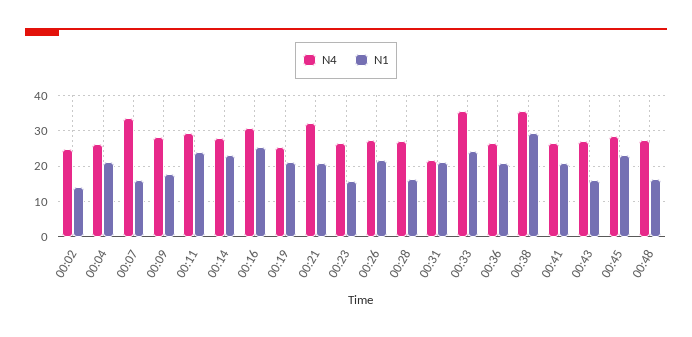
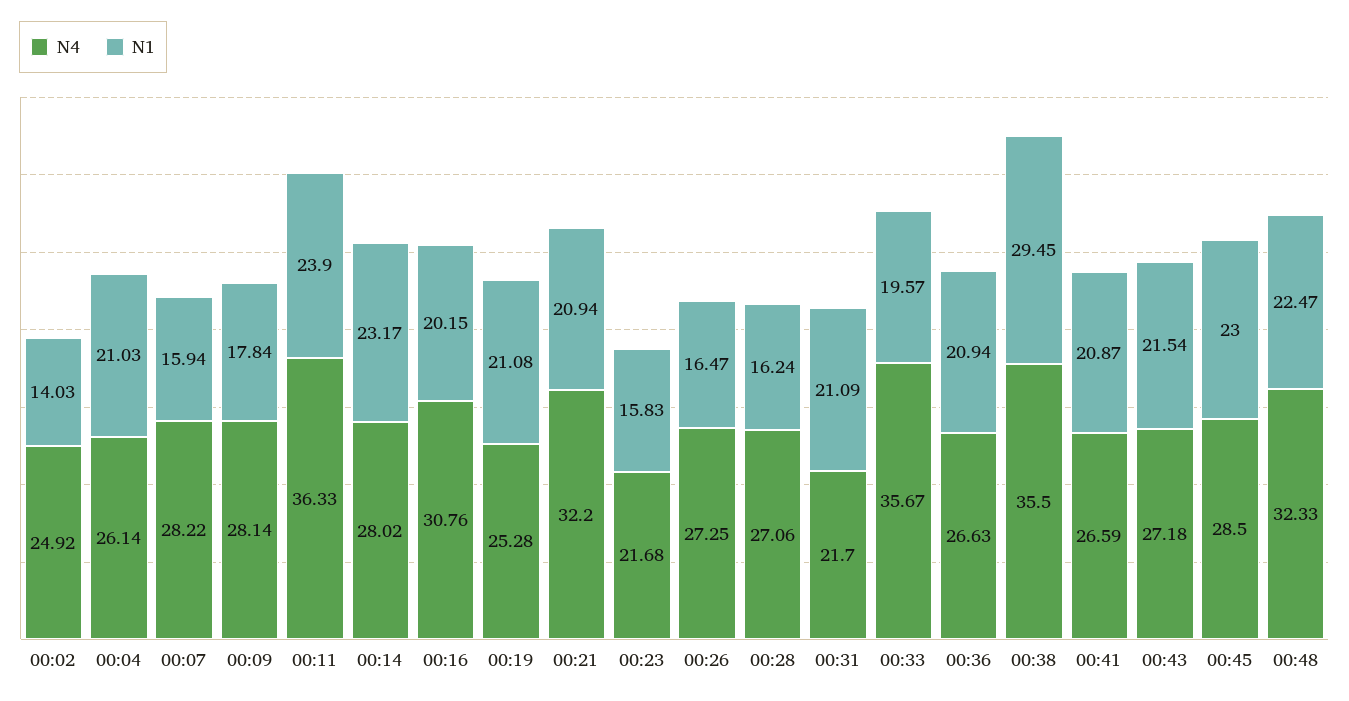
N4, 00:07: 34 -> 28.22
N4, 00:11: 30 -> 36.33
N1, 00:16: 26 -> 20.15
N4, 00:23: 26 -> 21.68
N1, 00:26: 22 -> 16.47
N1, 00:33: 24 -> 19.57
N1, 00:43: 16 -> 21.54
N4, 00:48: 28 -> 32.33
N1, 00:48: 16 -> 22.47

